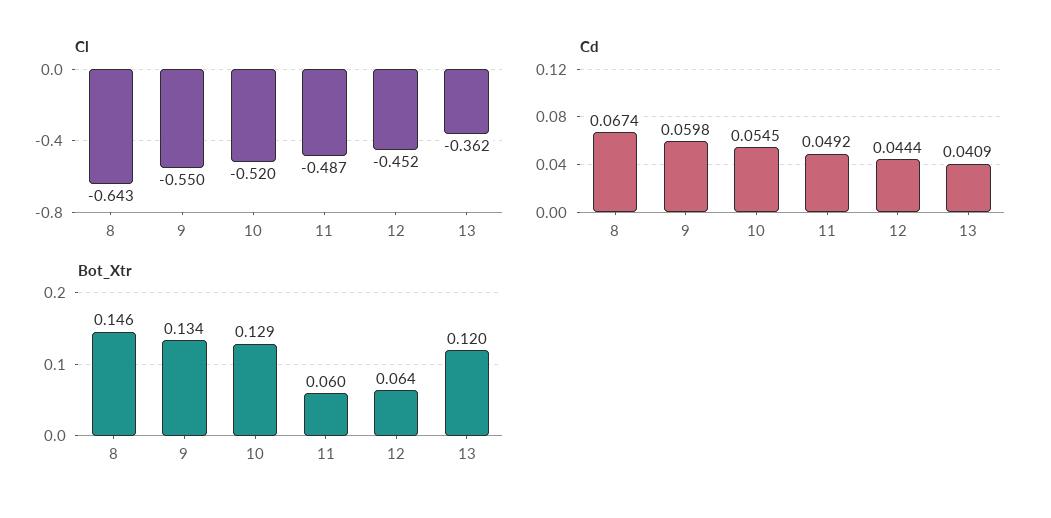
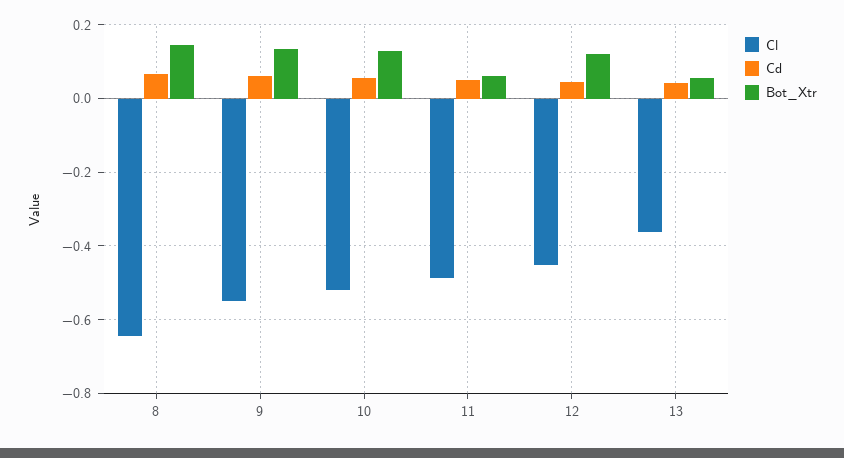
Bot_Xtr, 12: 0.064 -> 0.12
Bot_Xtr, 13: 0.12 -> 0.06

